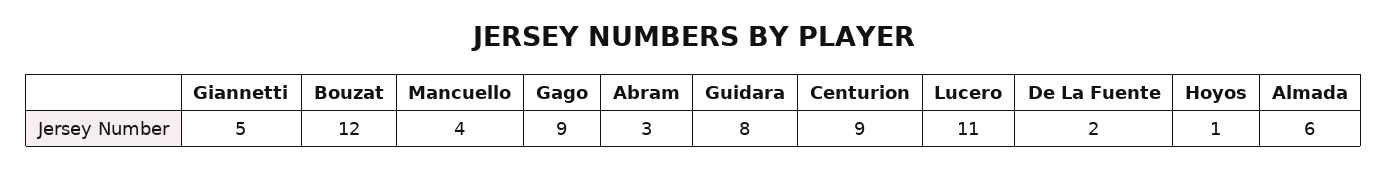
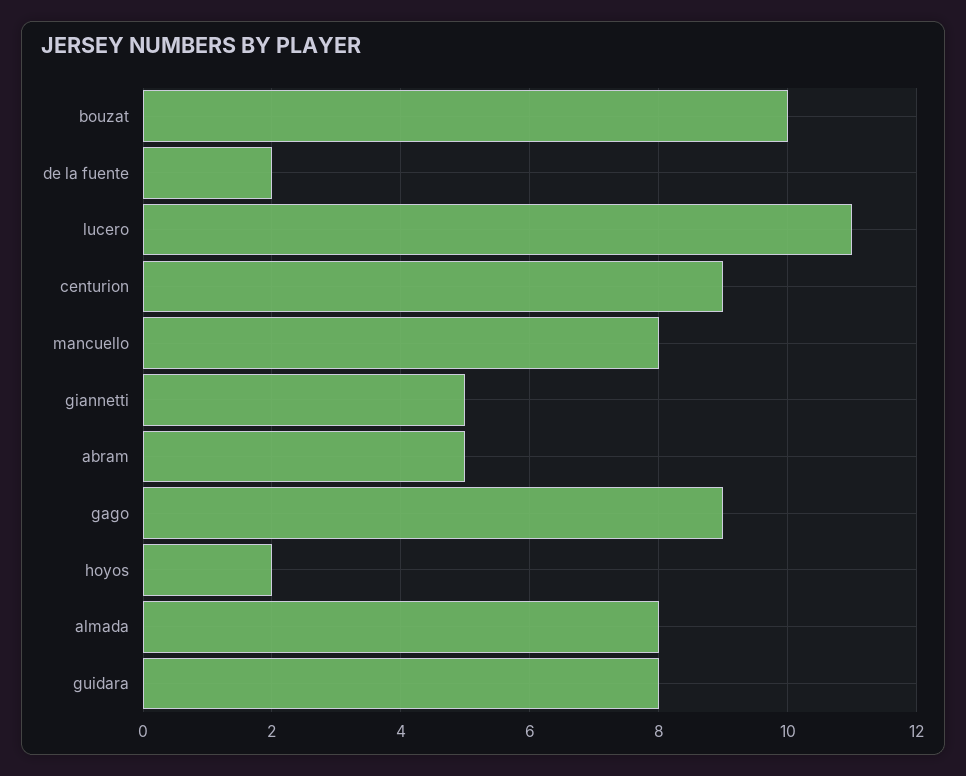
Bouzat: 12 -> 10
Mancuello: 4 -> 8
Abram: 3 -> 5
Hoyos: 1 -> 2
Almada: 6 -> 8

